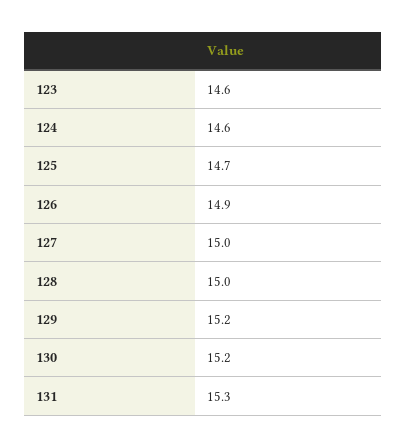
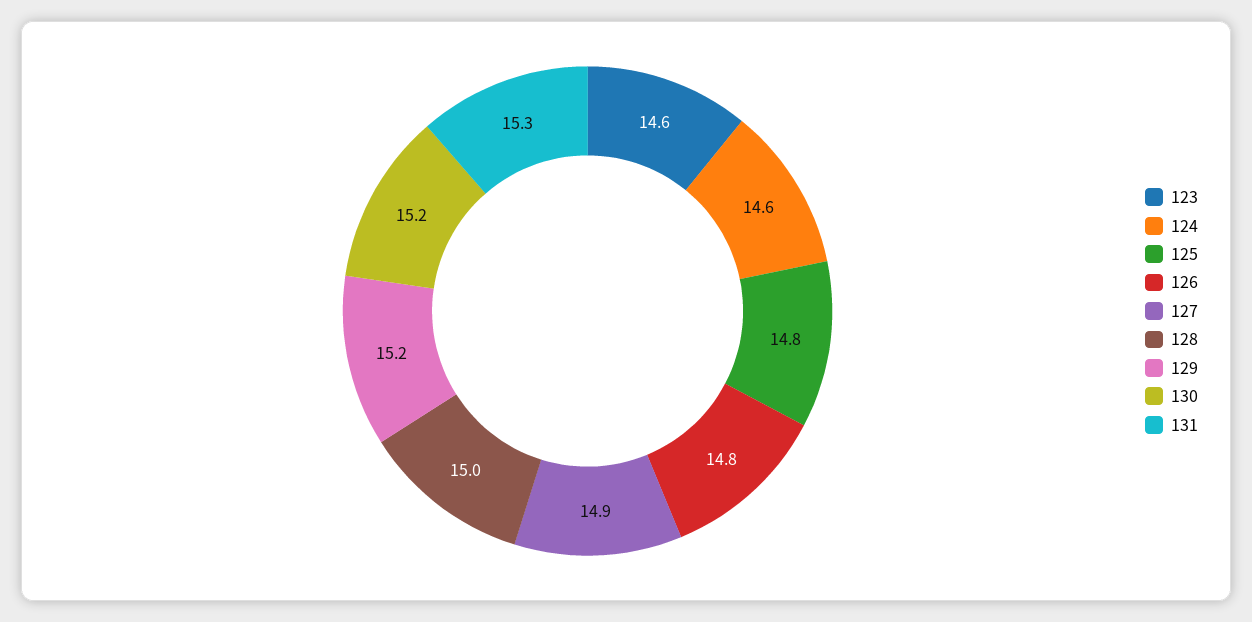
125: 14.7 -> 14.8
126: 14.9 -> 14.8
127: 15 -> 14.9

